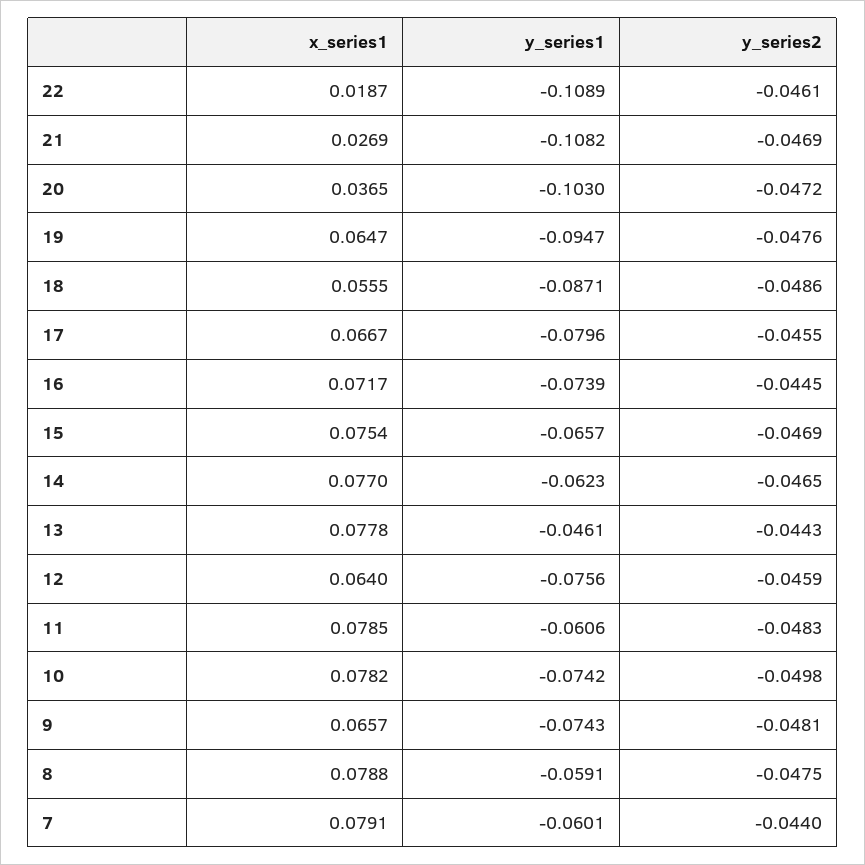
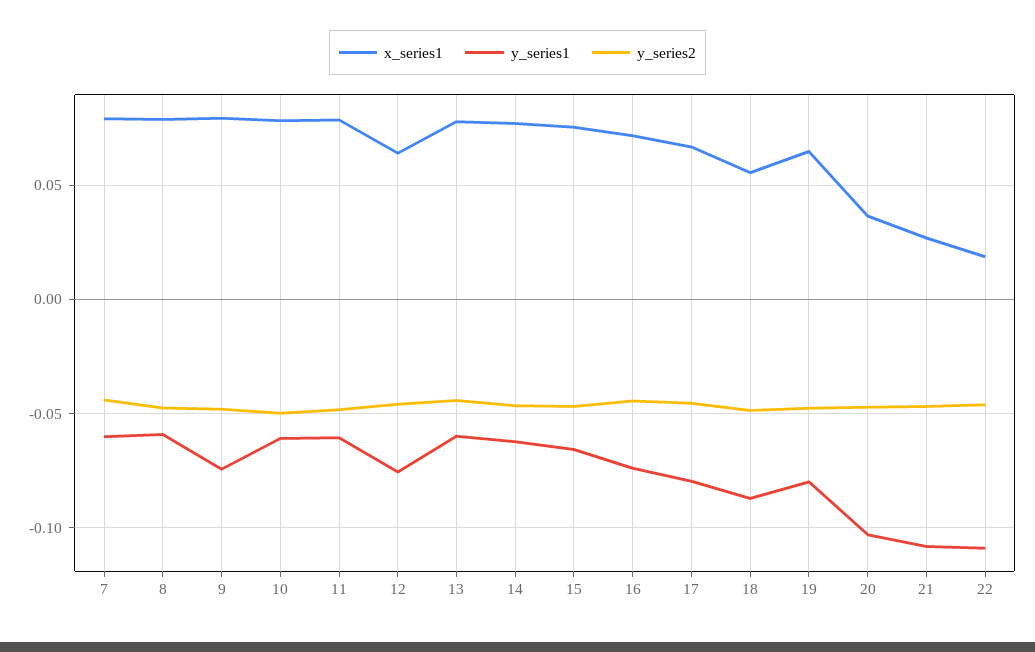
y_series1, 19: -0.0947 -> -0.08
y_series1, 13: -0.0461 -> -0.06
y_series1, 10: -0.0742 -> -0.06
x_series1, 9: 0.0657 -> 0.08

